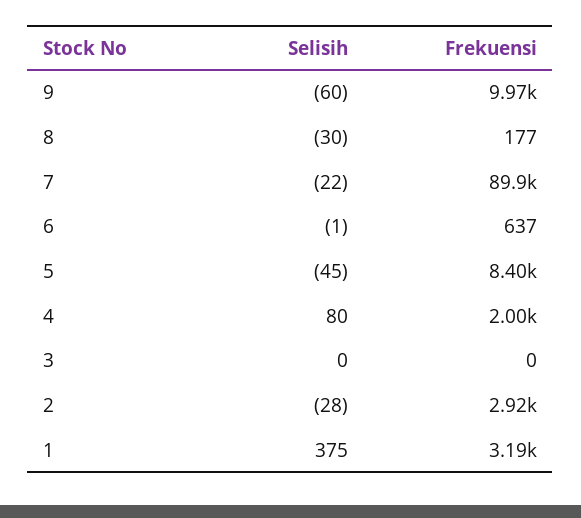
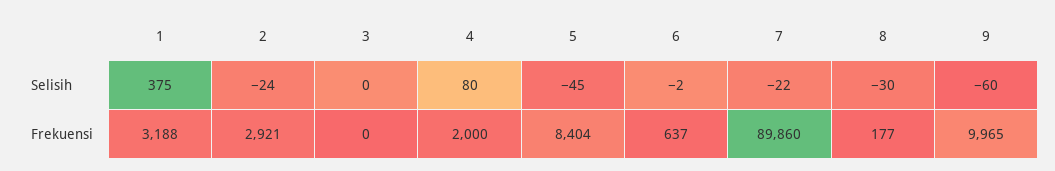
Selisih, 6: -1 -> -2
Selisih, 2: -28 -> -24

